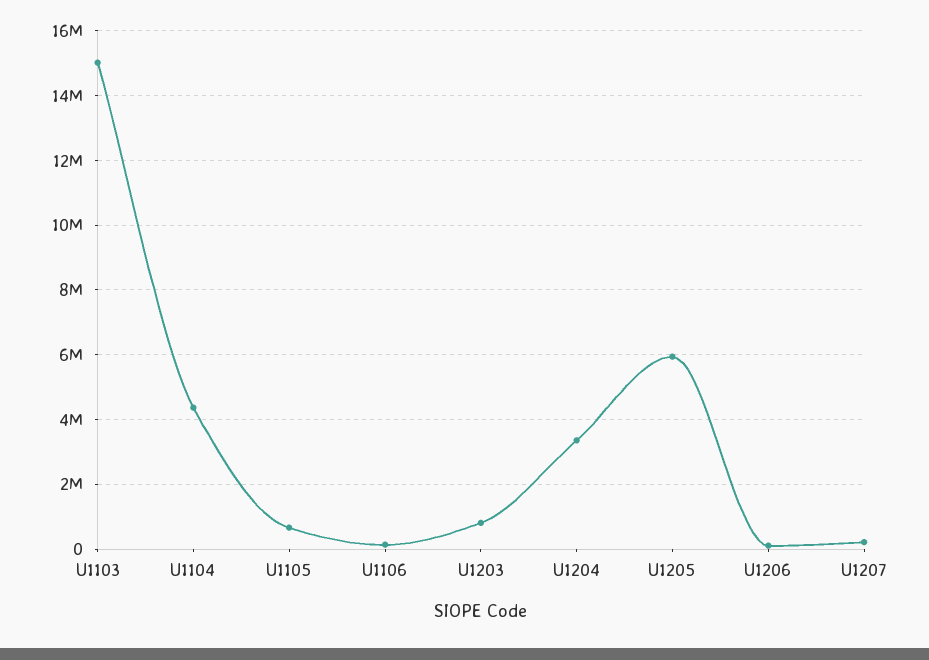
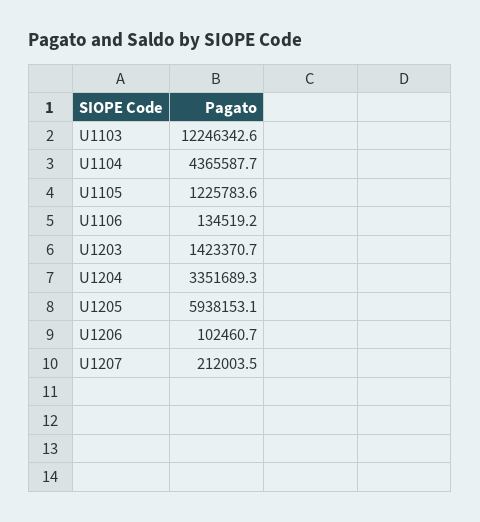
U1103: 15000000 -> 12246342.6
U1105: 600000 -> 1225783.6
U1203: 800000 -> 1423370.7

